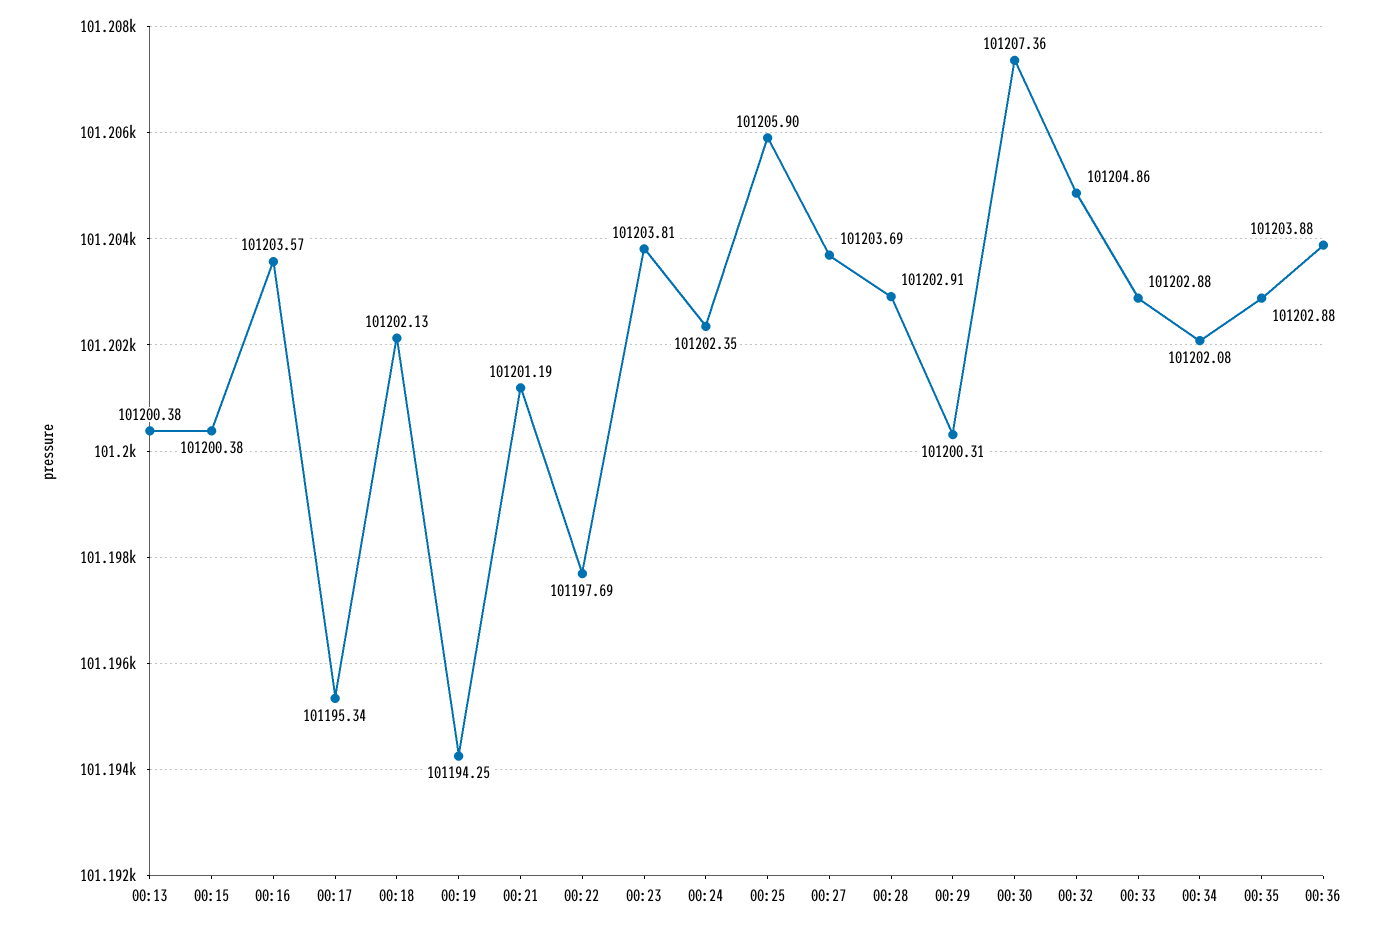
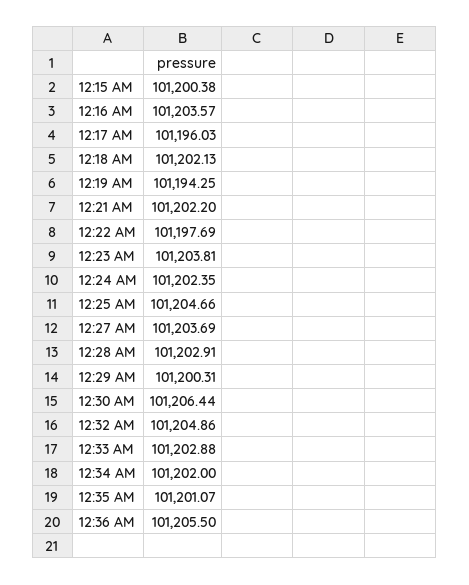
00:13: 101200.38 -> none
00:17: 101195.34 -> 101196.03
00:21: 101201.19 -> 101202.2
00:25: 101205.9 -> 101204.66
00:30: 101207.36 -> 101206.44
00:34: 101202.08 -> 101202
00:35: 101202.88 -> 101201.07
00:36: 101203.88 -> 101205.5

